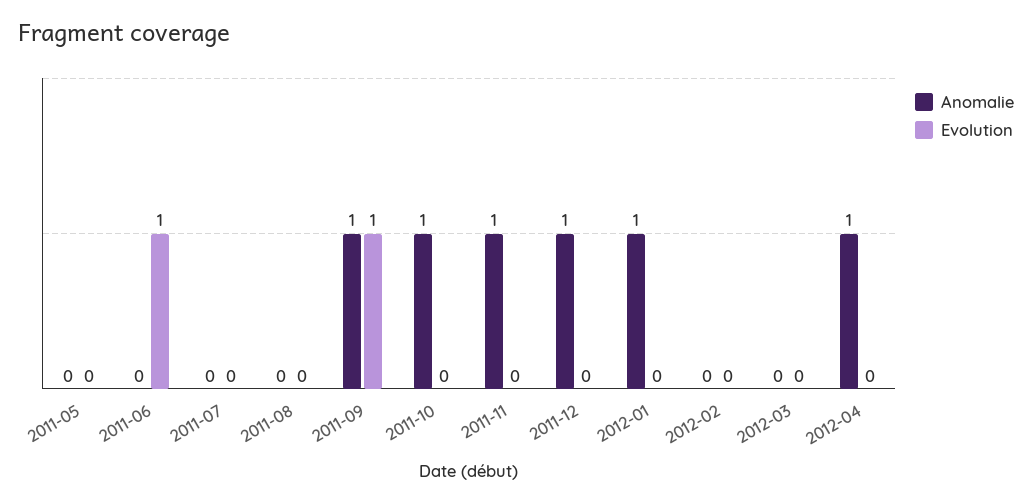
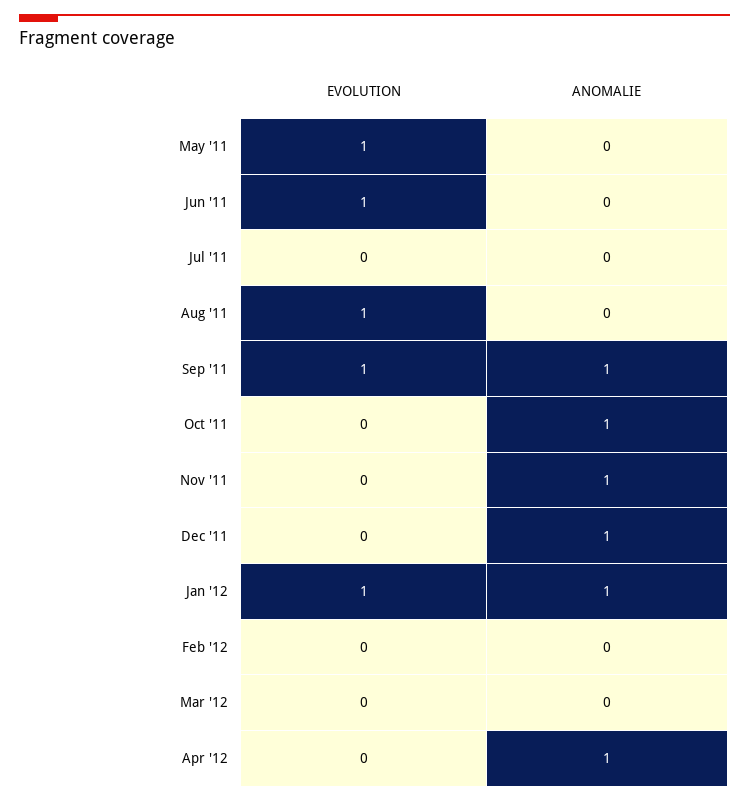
Evolution, 2011-05: 0 -> 1
Evolution, 2011-08: 0 -> 1
Evolution, 2012-01: 0 -> 1

